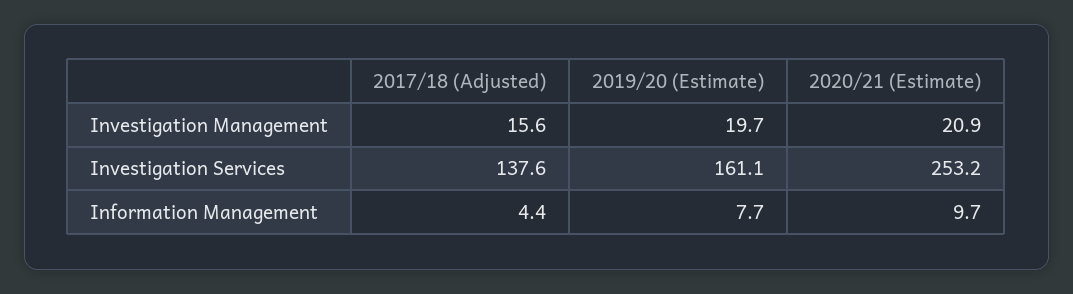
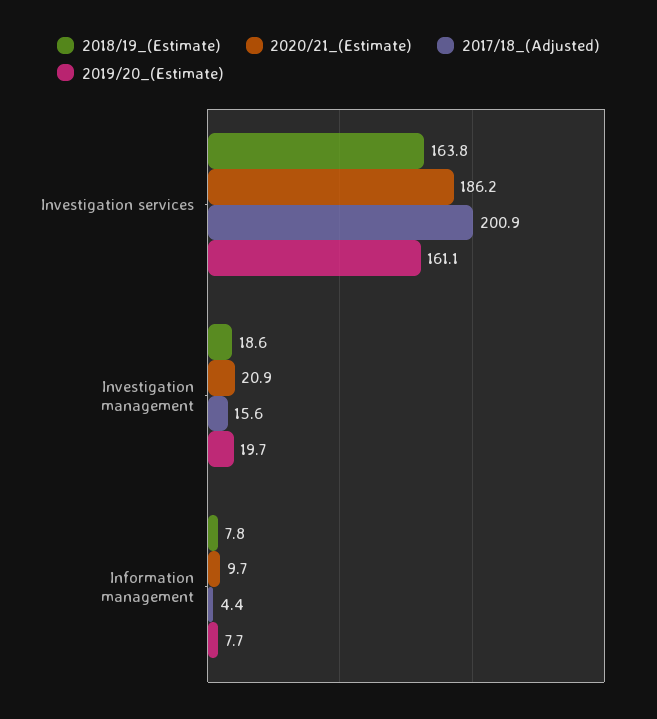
2017/18 (Adjusted), Investigation Services: 137.6 -> 200.9
2020/21 (Estimate), Investigation Services: 253.2 -> 186.2
2018/19_(Estimate), Investigation Services: none -> 163.8
2018/19_(Estimate), Investigation Management: none -> 18.6
2018/19_(Estimate), Information Management: none -> 7.8

